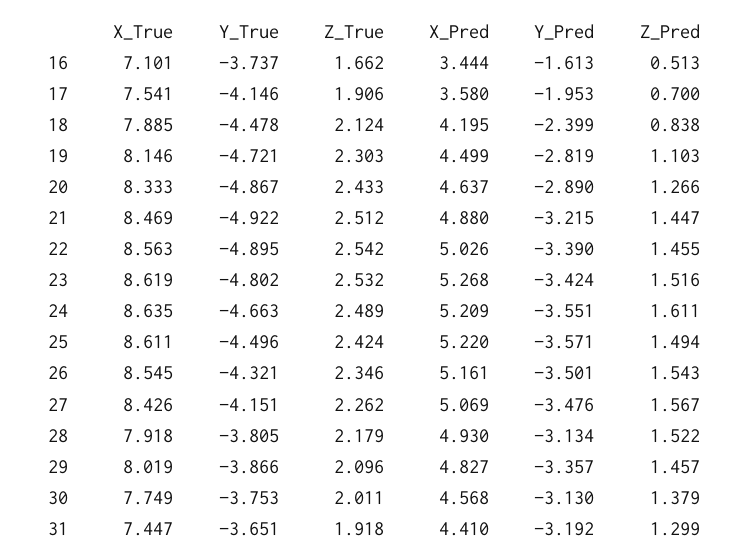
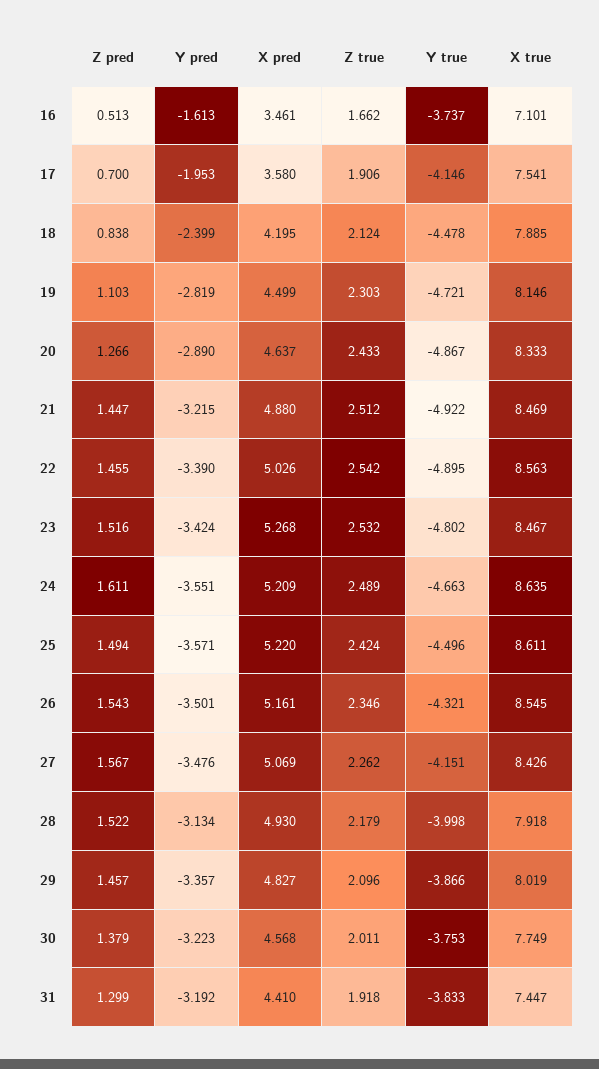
X_Pred, 16: 3.444 -> 3.461
X_True, 23: 8.619 -> 8.467
Y_True, 28: -3.805 -> -3.998
Y_Pred, 30: -3.13 -> -3.223
Y_True, 31: -3.651 -> -3.833

